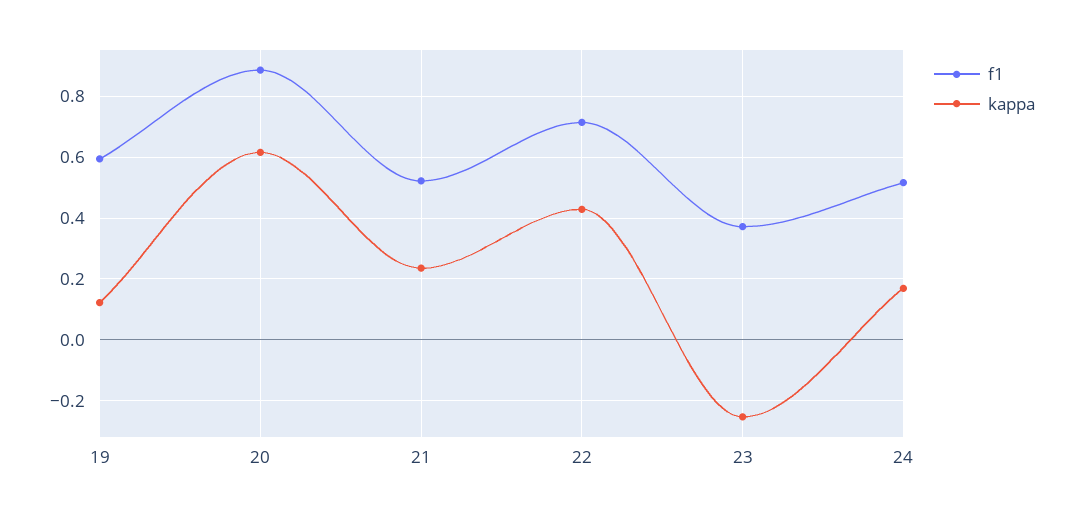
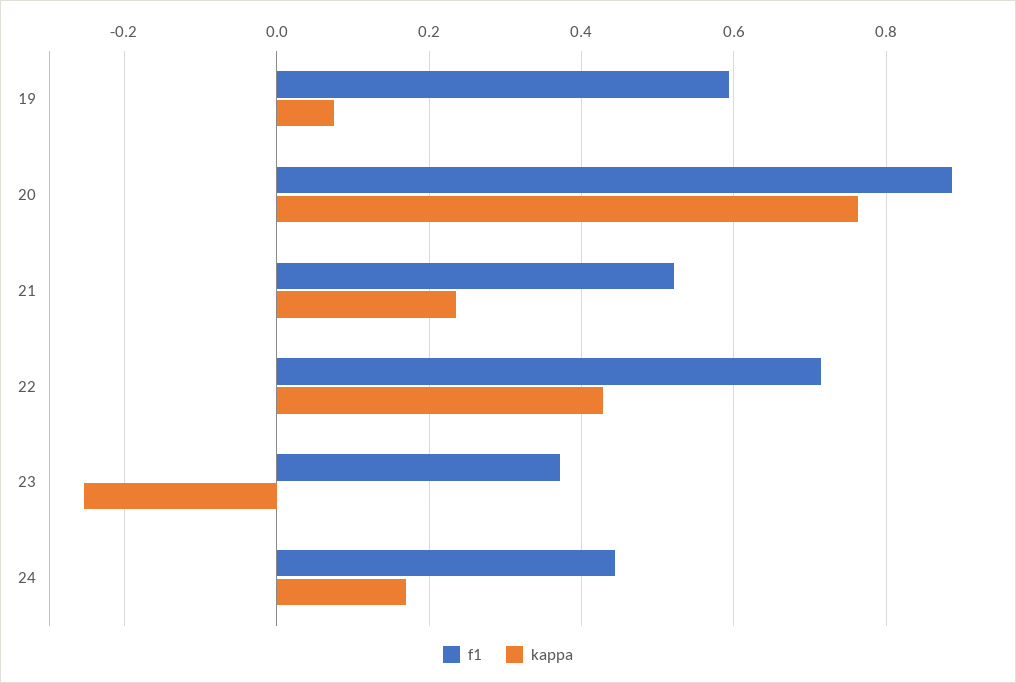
kappa, 19: 0.12 -> 0.08
kappa, 20: 0.62 -> 0.76
f1, 24: 0.52 -> 0.44

